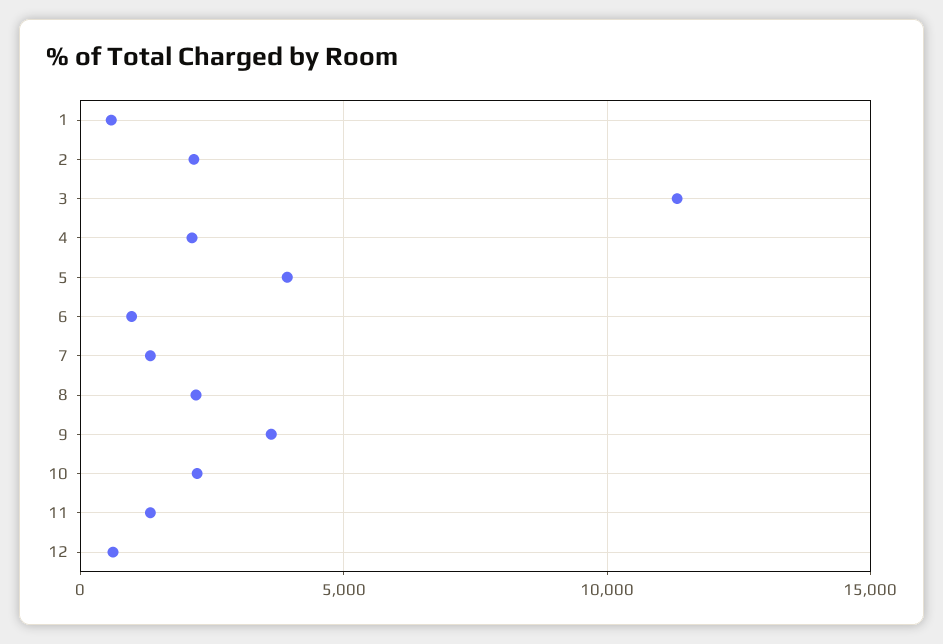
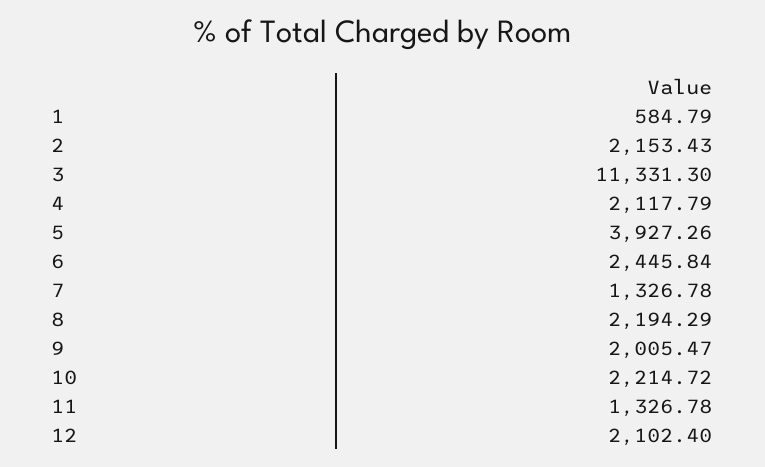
6: 1000 -> 2445.84
9: 3500 -> 2005.47
12: 500 -> 2102.4

